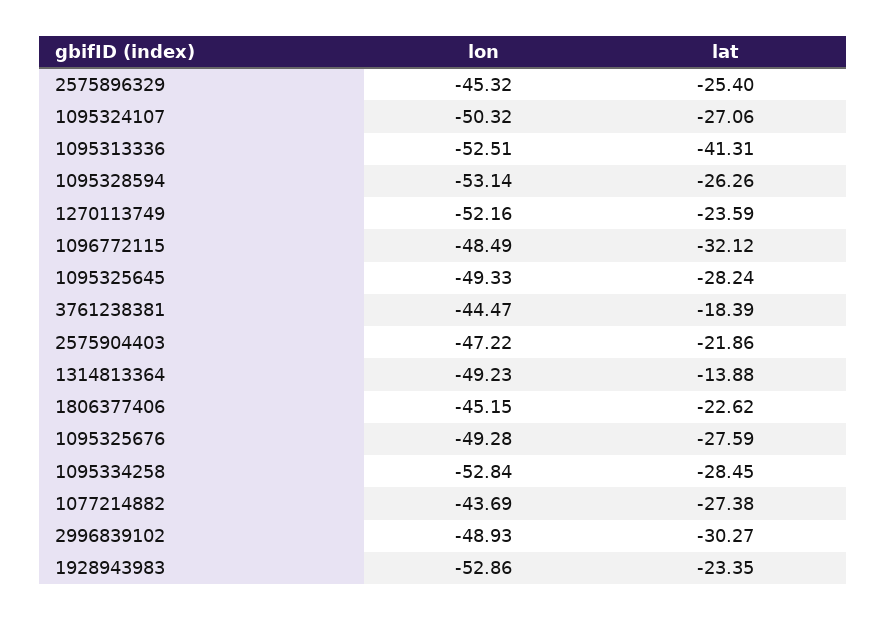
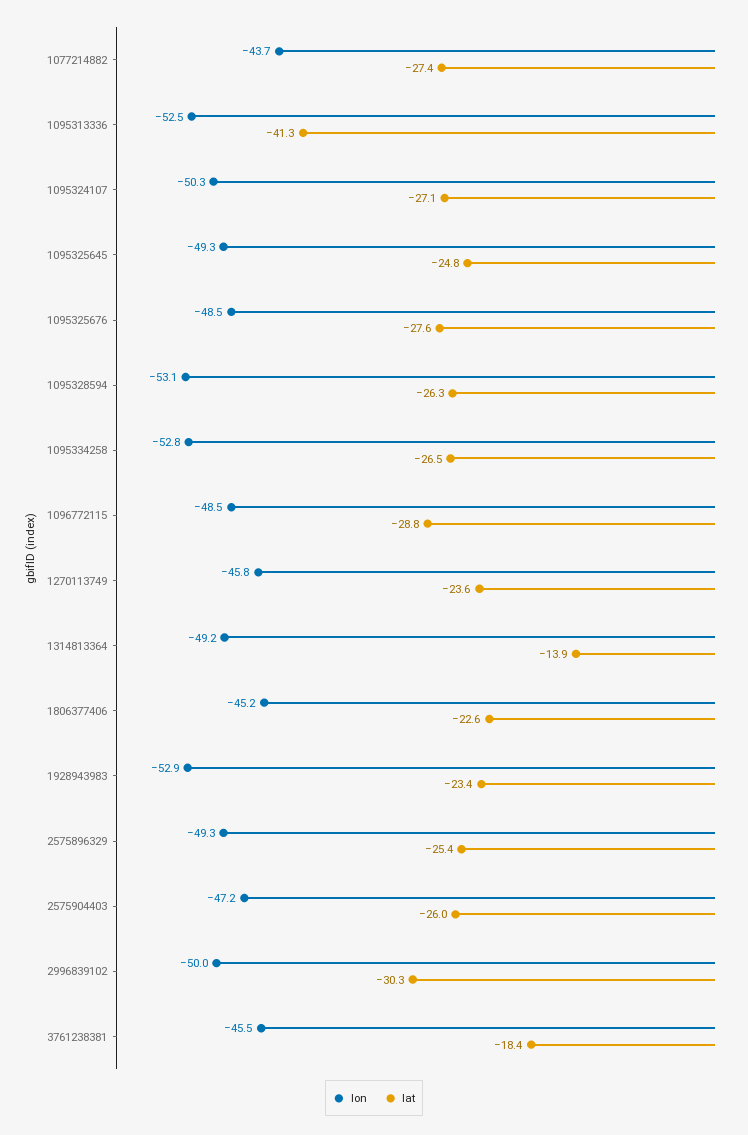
lon, 2575896329: -45.32 -> -49.3
lon, 1270113749: -52.16 -> -45.8
lat, 1096772115: -32.12 -> -28.8
lat, 1095325645: -28.24 -> -24.8
lon, 3761238381: -44.47 -> -45.5
lat, 2575904403: -21.86 -> -26
lon, 1095325676: -49.28 -> -48.5
lat, 1095334258: -28.45 -> -26.5
lon, 2996839102: -48.93 -> -50

